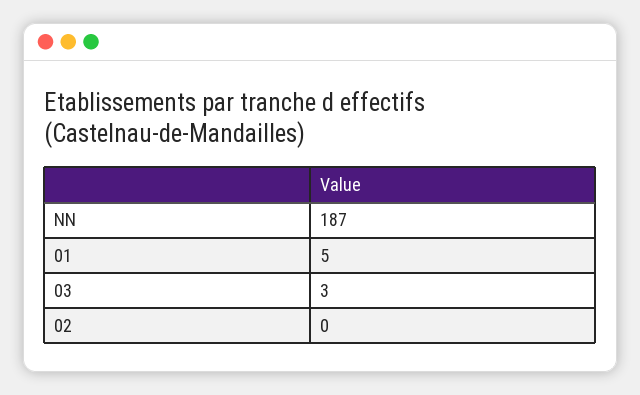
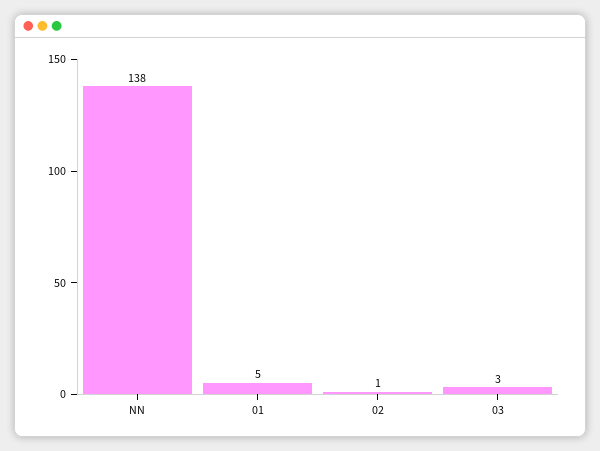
NN: 187 -> 138
02: 0 -> 1

